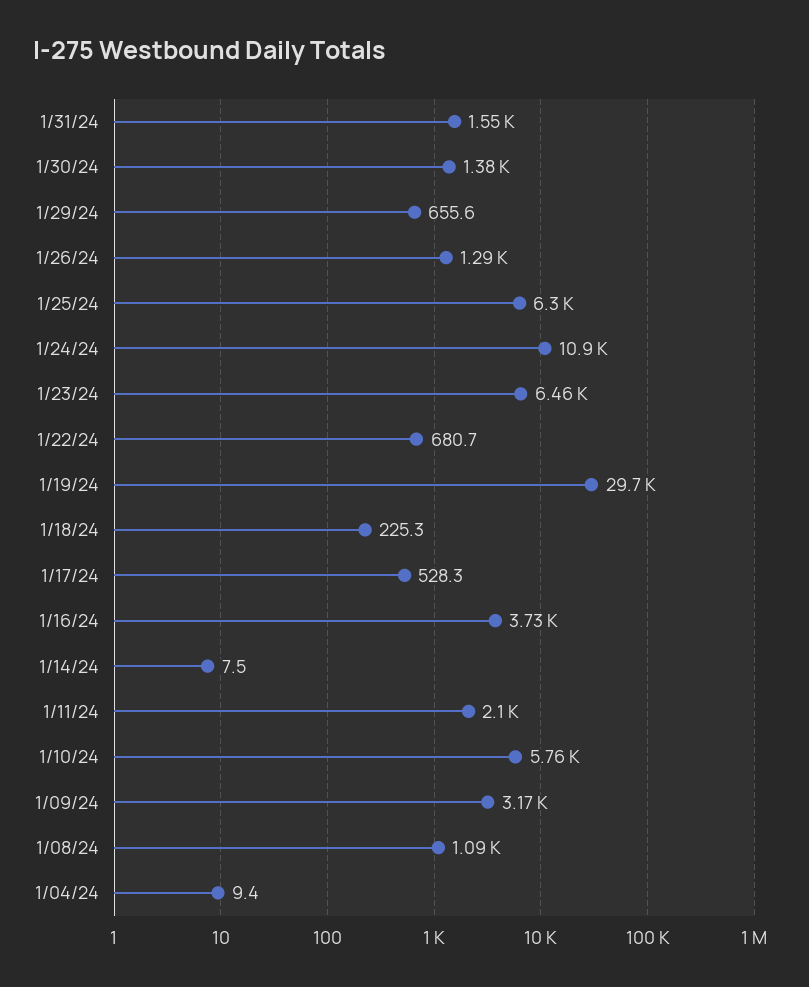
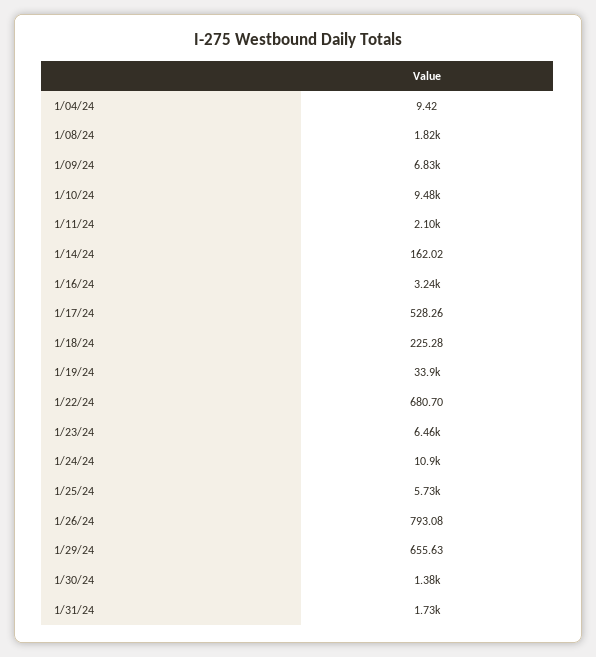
1/31/24: 1550 -> 1730
1/26/24: 1290 -> 793.08
1/25/24: 6300 -> 5730
1/19/24: 29700 -> 33900
1/16/24: 3730 -> 3240
1/14/24: 7.5 -> 162.02
1/10/24: 5760 -> 9480
1/09/24: 3170 -> 6830
1/08/24: 1090 -> 1820

